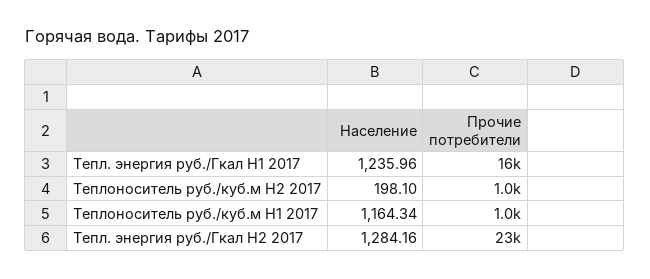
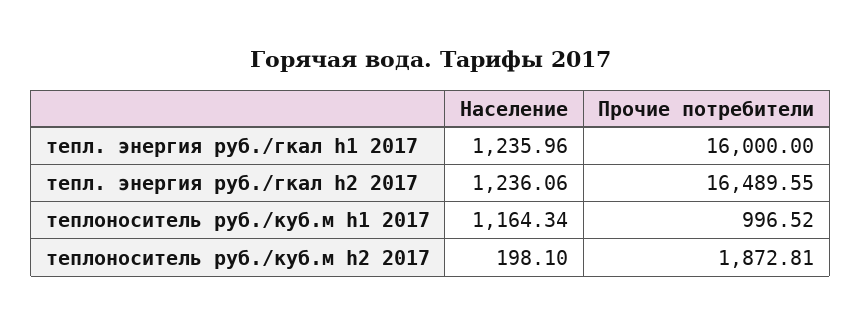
Прочие потребители, Теплоноситель руб./куб.м H2 2017: 1000 -> 1872.81
Население, Тепл. энергия руб./Гкал H2 2017: 1284.16 -> 1236.06
Прочие потребители, Тепл. энергия руб./Гкал H2 2017: 23000 -> 16489.55

